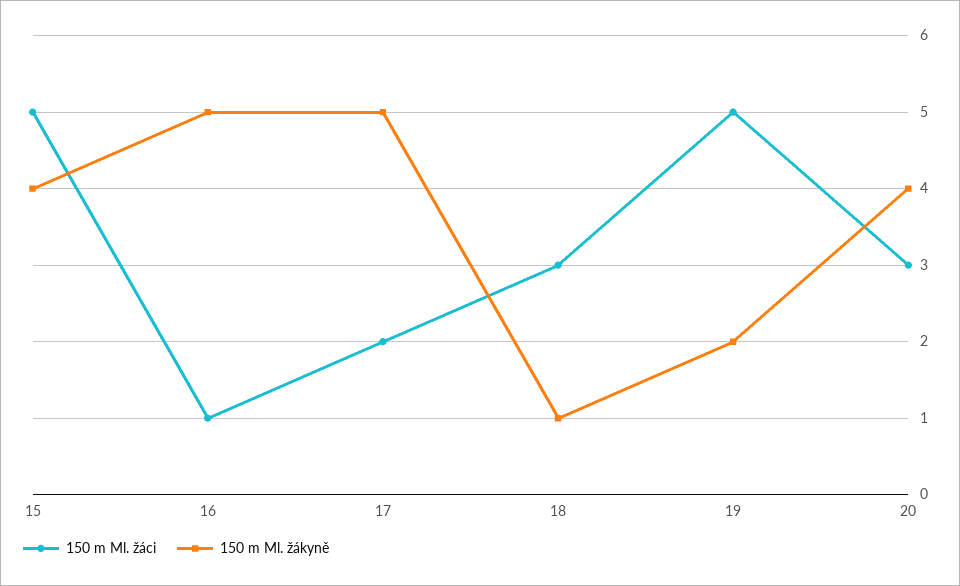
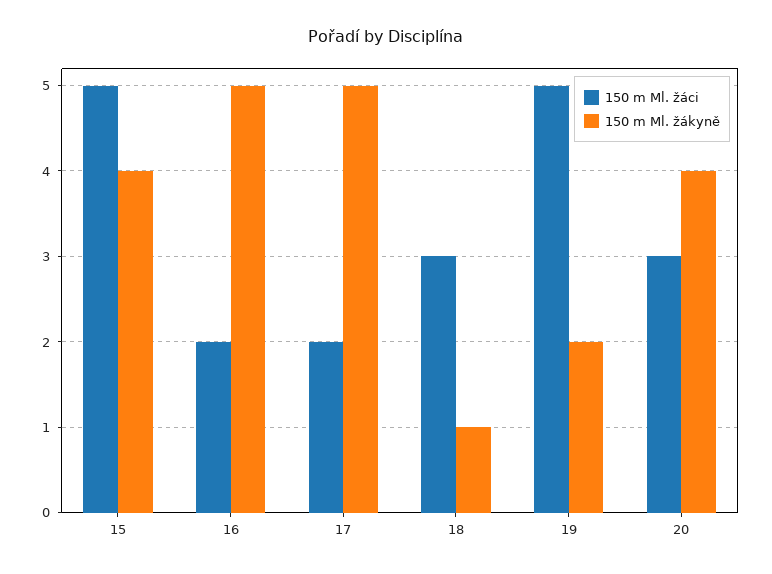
150 m Ml. žáci, 16: 1 -> 2

